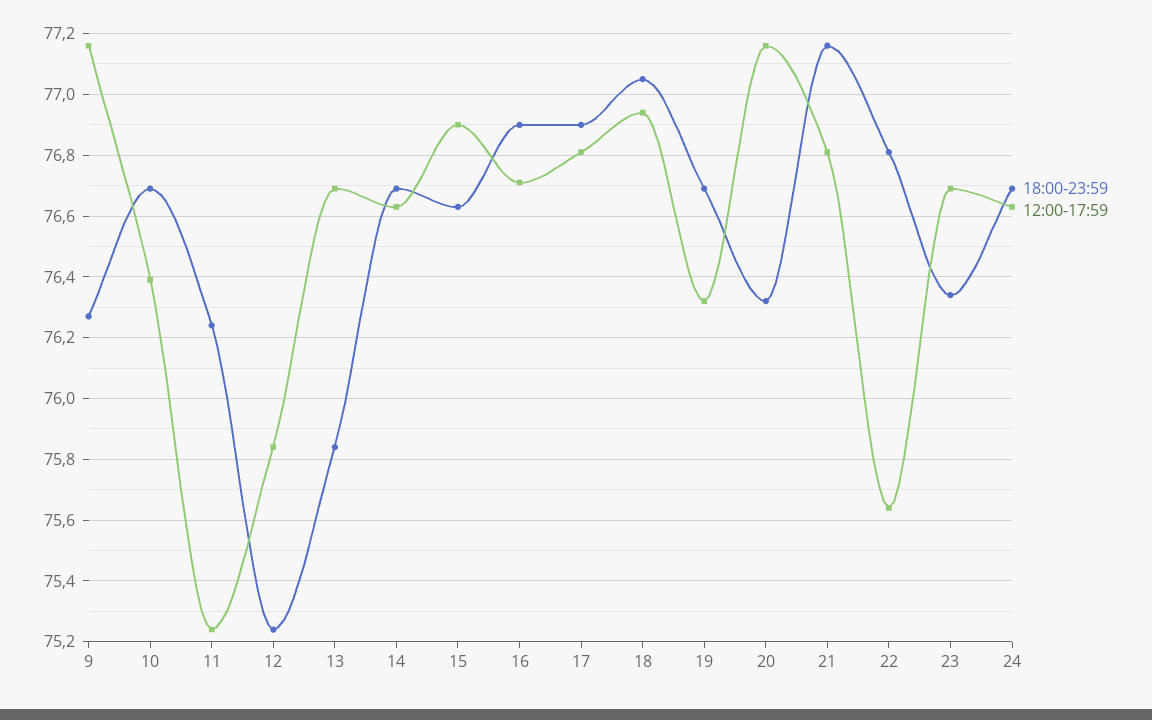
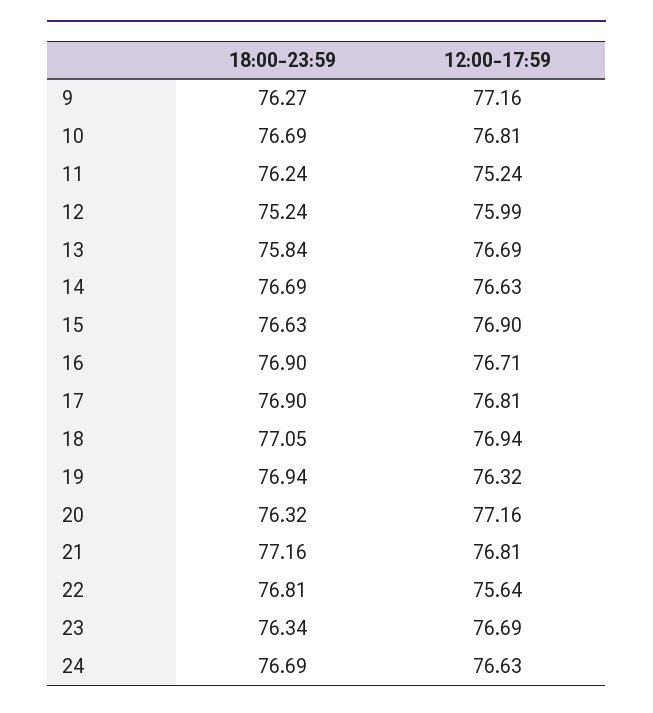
12:00-17:59, 10: 76.4 -> 76.81
12:00-17:59, 12: 75.85 -> 75.99
18:00-23:59, 19: 76.7 -> 76.94

